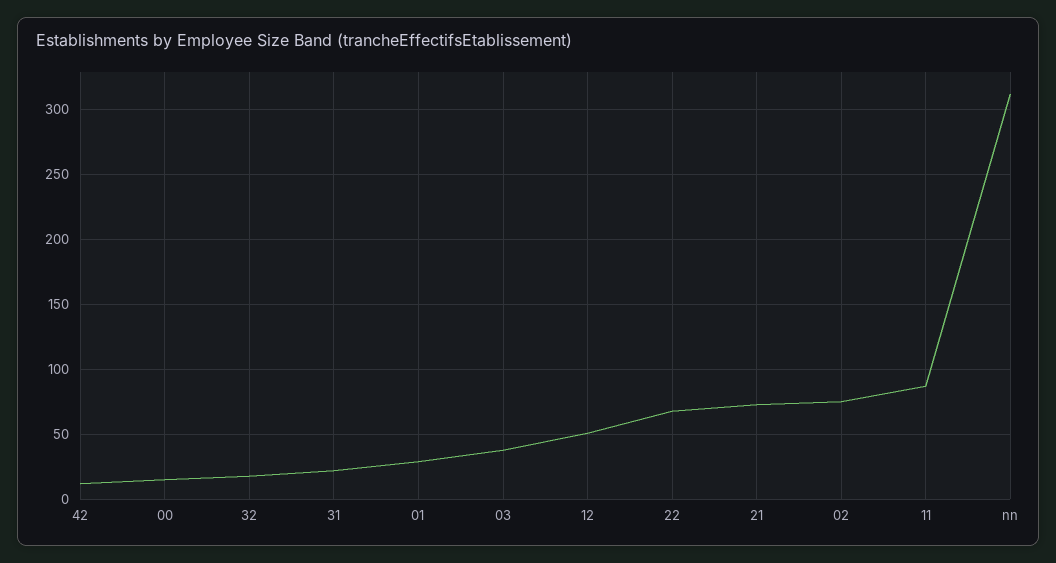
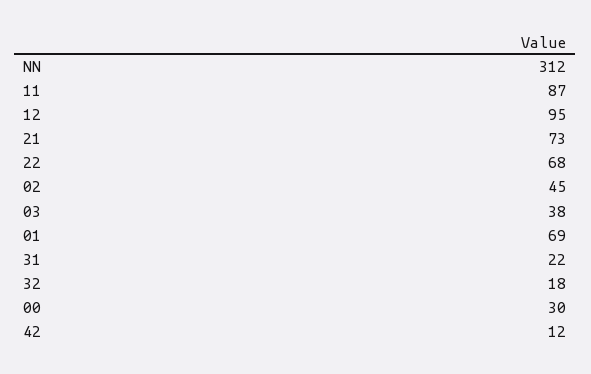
00: 15 -> 30
01: 30 -> 69
12: 50 -> 95
02: 75 -> 45

